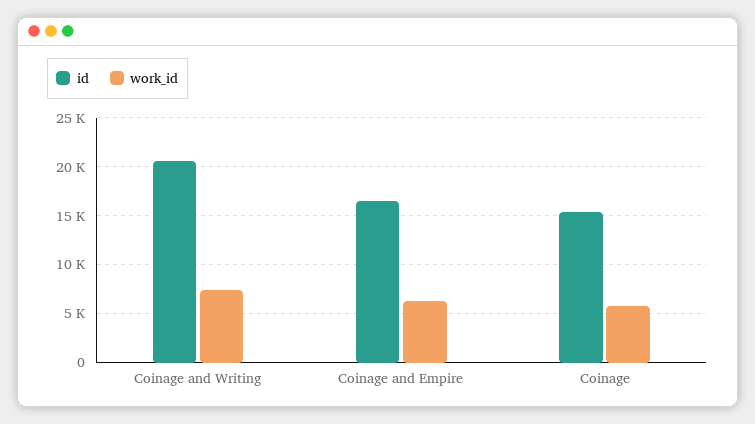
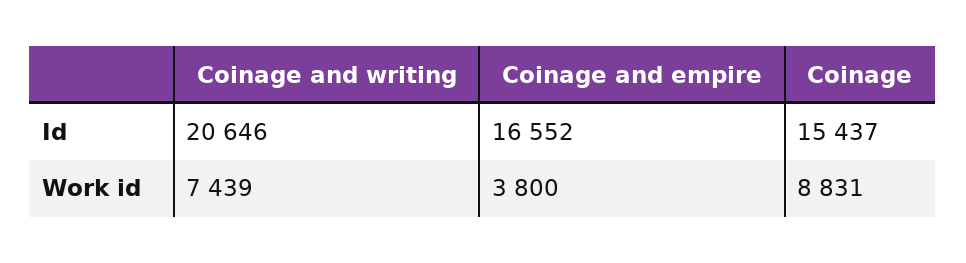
work_id, Coinage and Empire: 6000 -> 3800
work_id, Coinage: 6000 -> 8831

